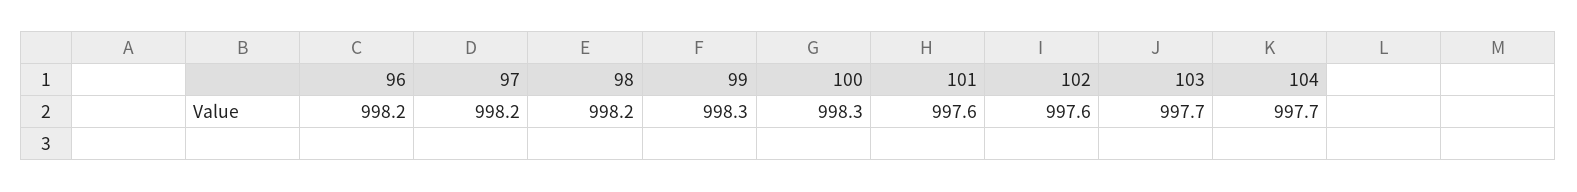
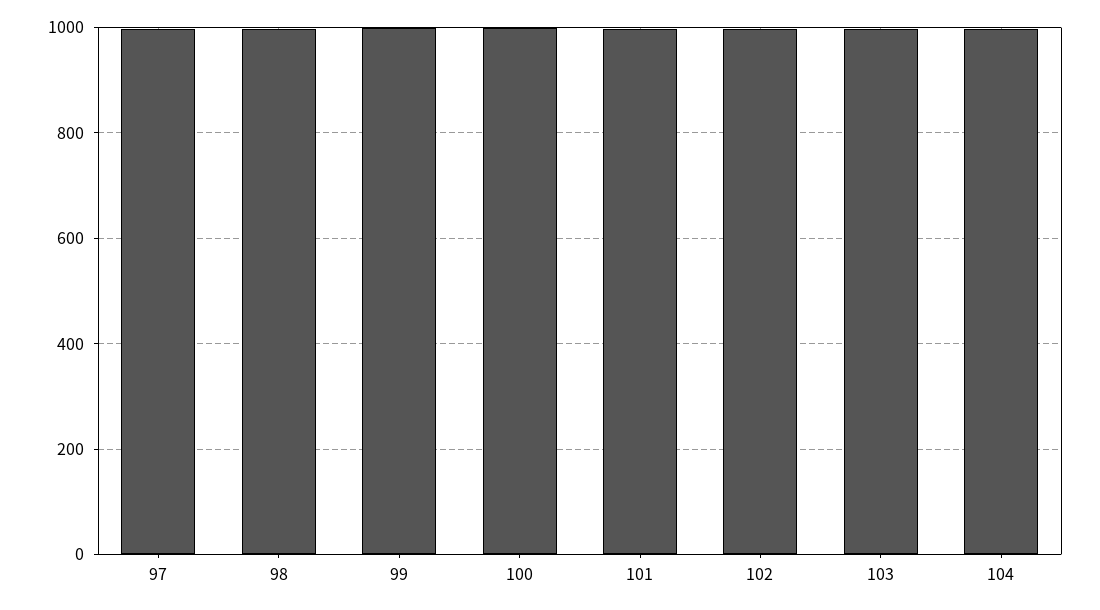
96: 998.2 -> none

